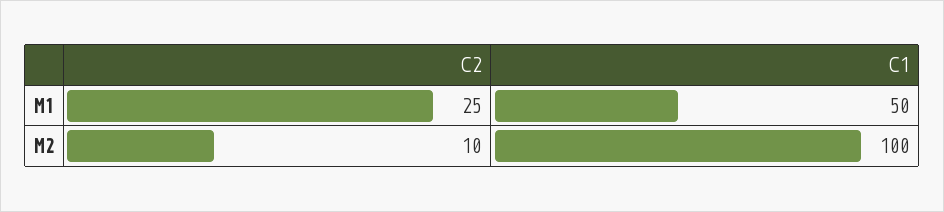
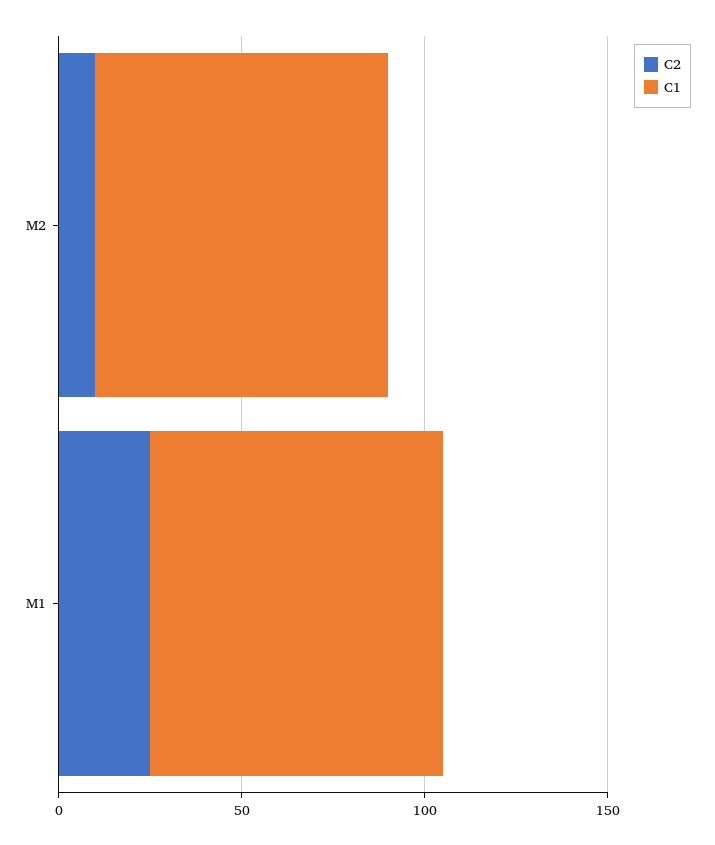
C1, M1: 50 -> 80
C1, M2: 100 -> 80

